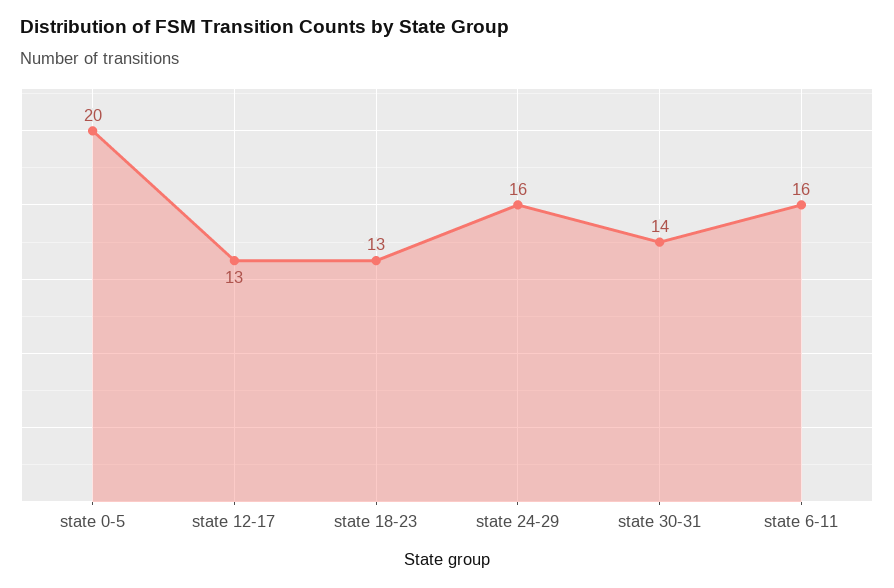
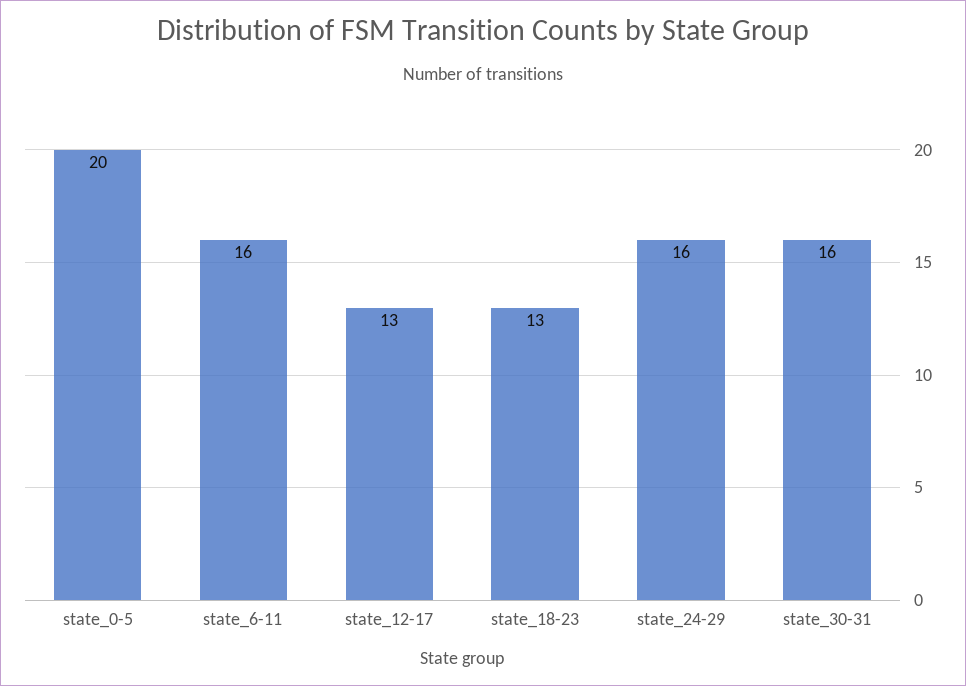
state 30-31: 14 -> 16

